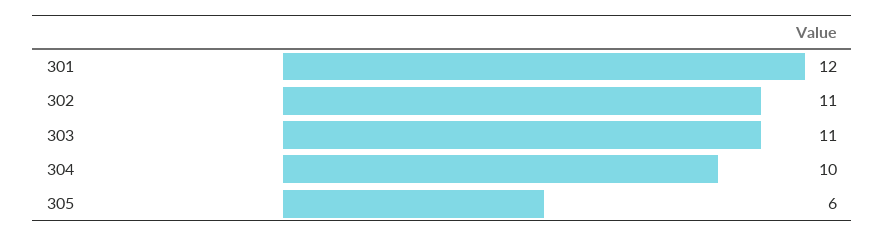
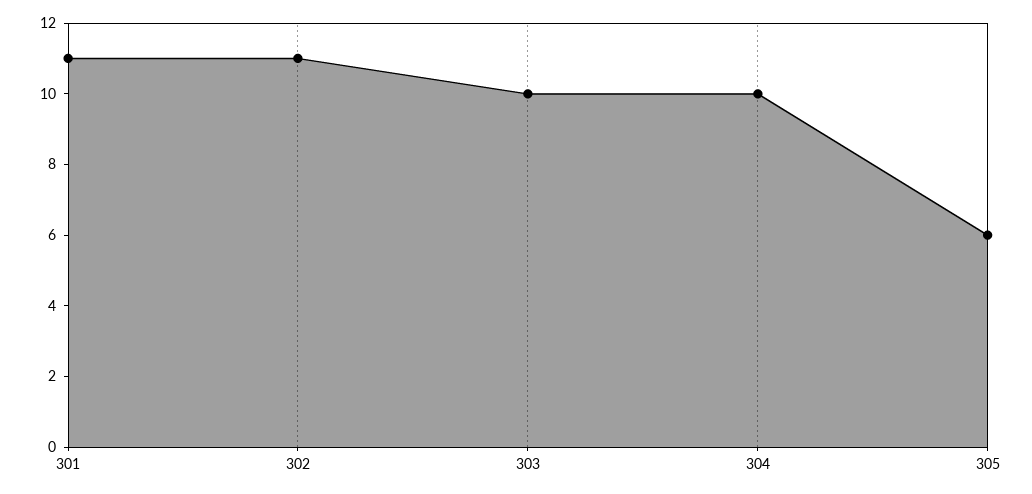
301: 12 -> 11
303: 11 -> 10

